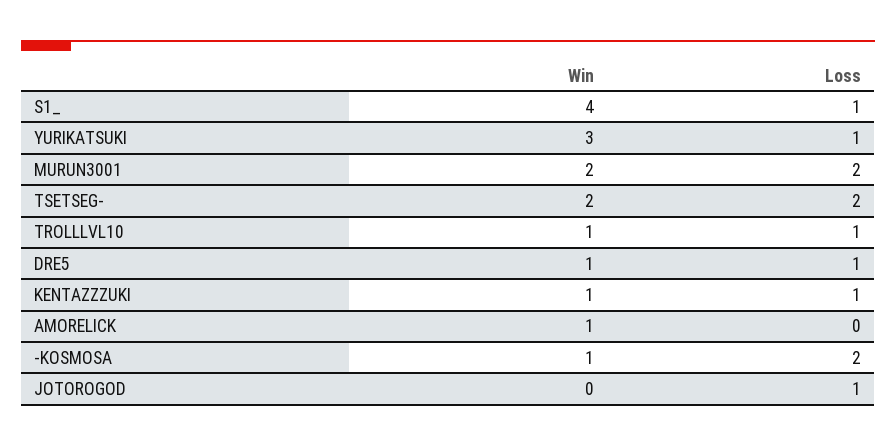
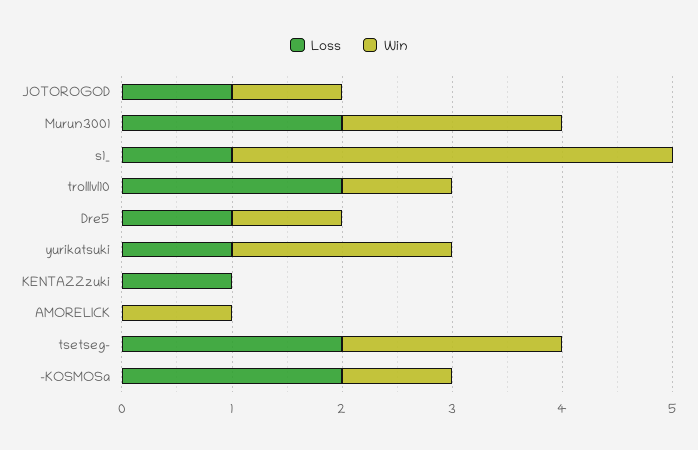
Win, YURIKATSUKI: 3 -> 2
Loss, TROLLLVL10: 1 -> 2
Win, KENTAZZZUKI: 1 -> 0
Win, JOTOROGOD: 0 -> 1

